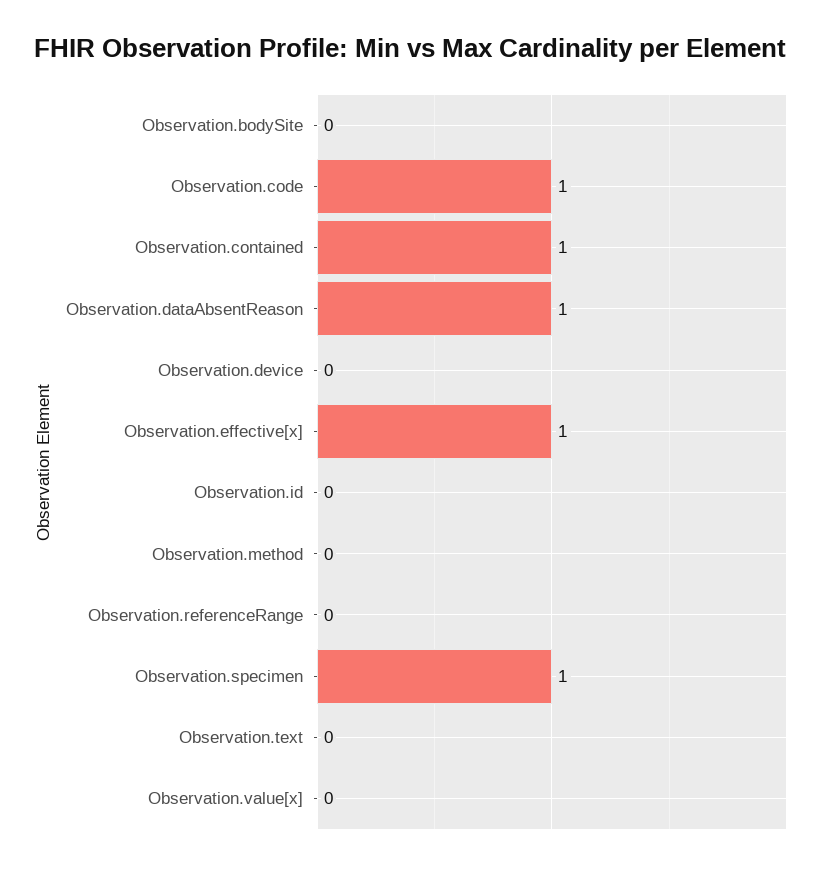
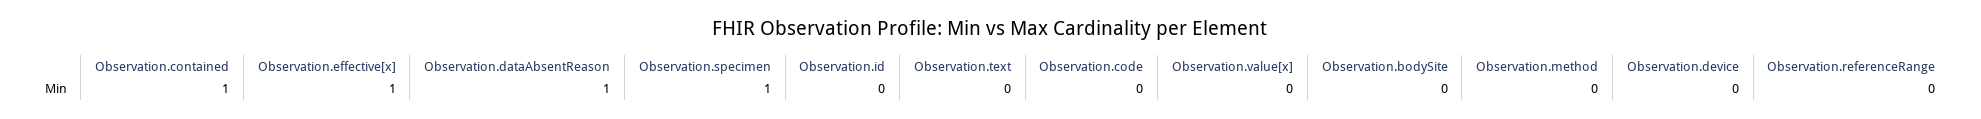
Observation.code: 1 -> 0

